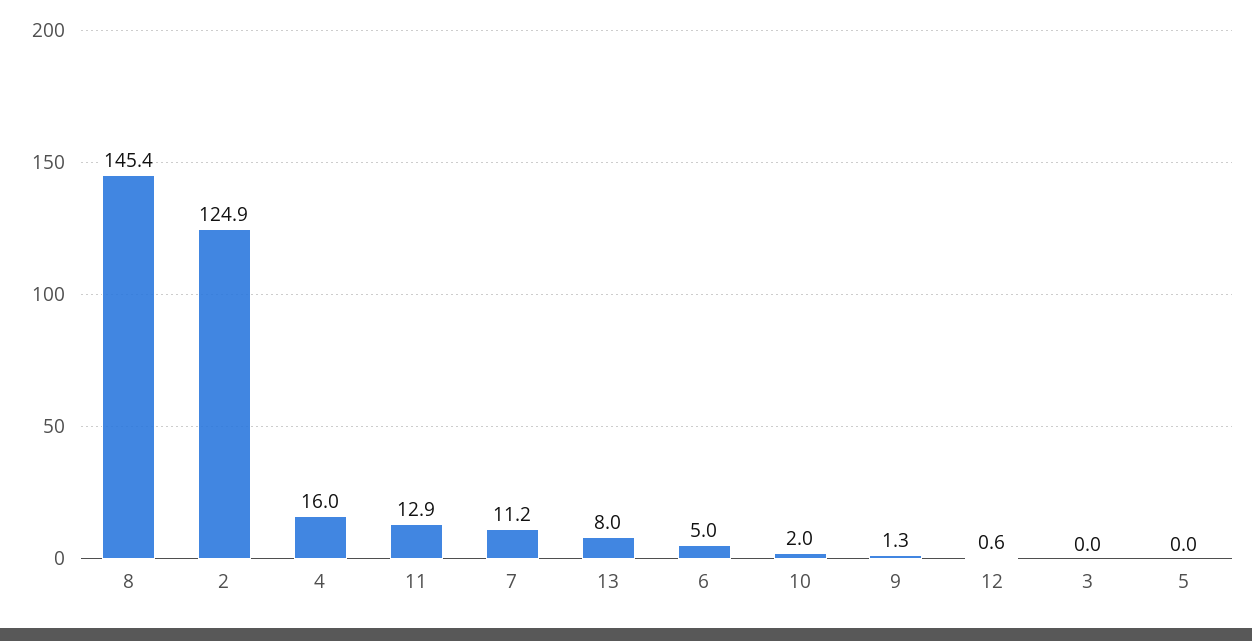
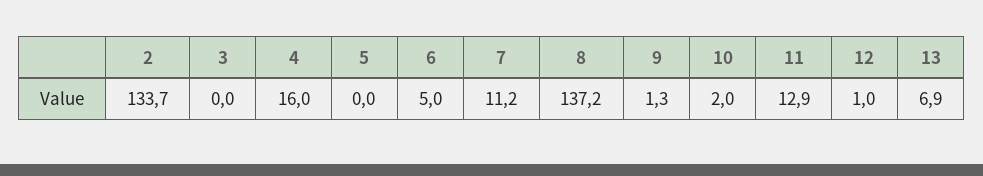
8: 145.4 -> 137.2
2: 124.9 -> 133.7
13: 8 -> 6.9
12: 0.6 -> 1

